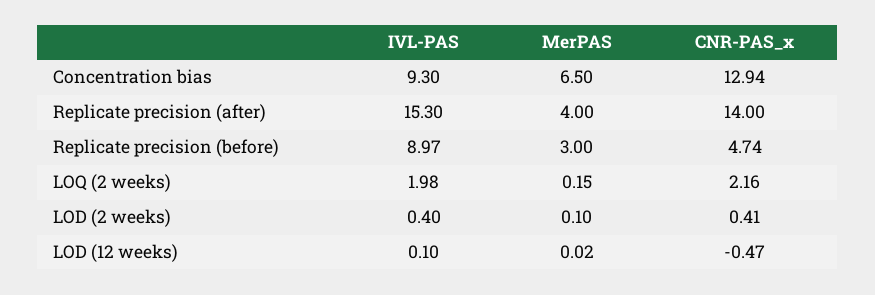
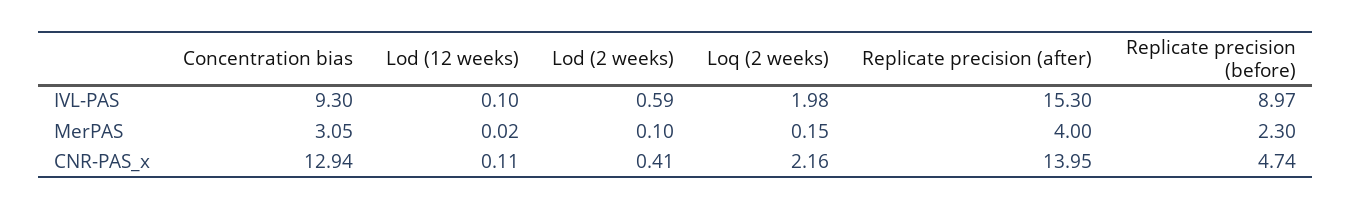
MerPAS, Concentration bias: 6.5 -> 3.05
CNR-PAS_x, Replicate precision (after): 14 -> 13.95
MerPAS, Replicate precision (before): 3 -> 2.3
IVL-PAS, LOD (2 weeks): 0.4 -> 0.59
CNR-PAS_x, LOD (12 weeks): -0.47 -> 0.11

